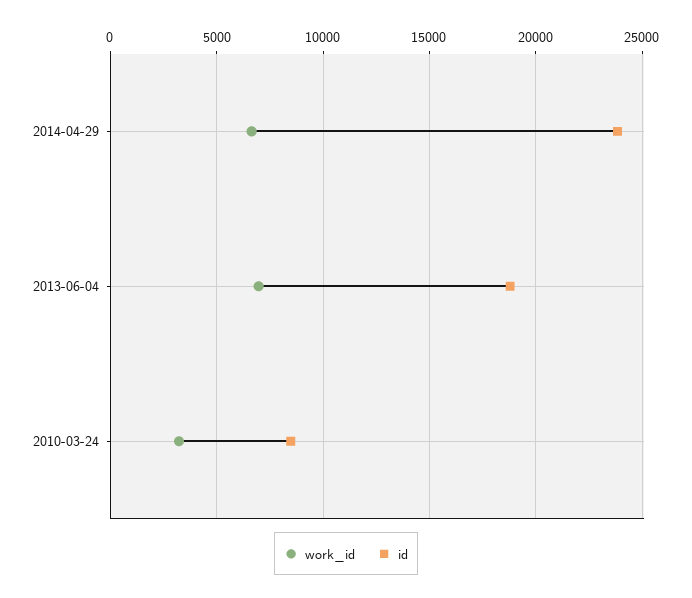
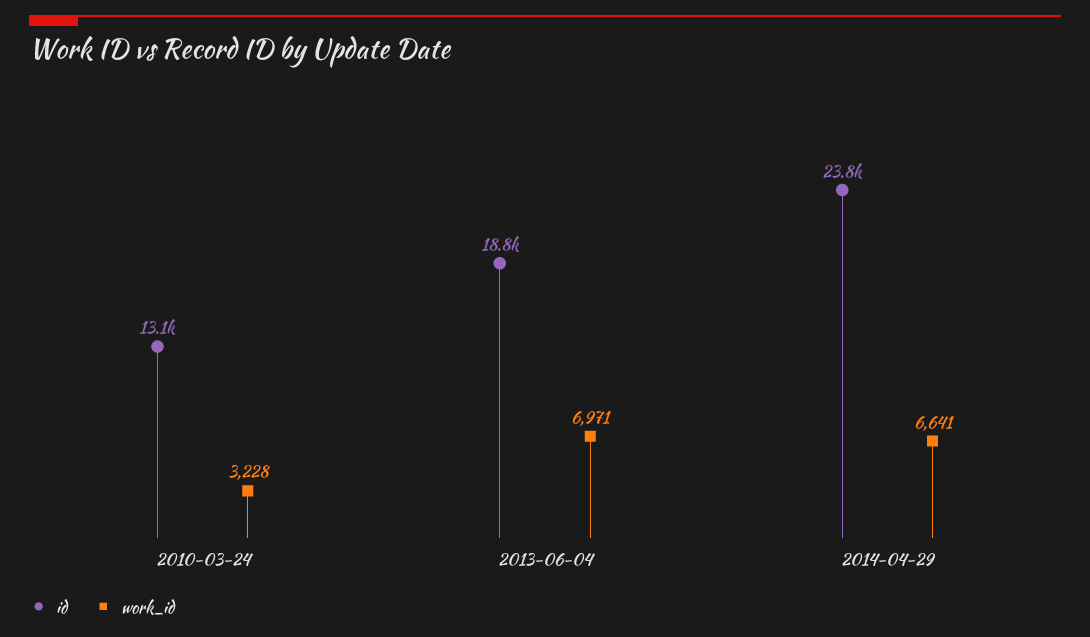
id, 2010-03-24: 8500 -> 13100

